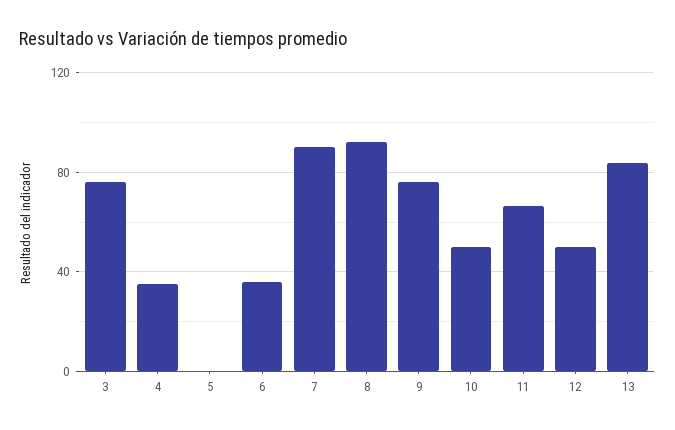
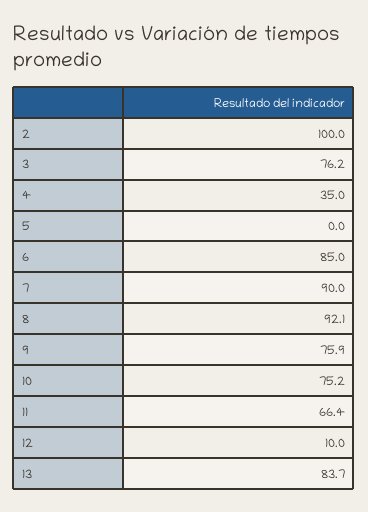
6: 35 -> 85
10: 50 -> 75.2
12: 50 -> 10
2: none -> 100

